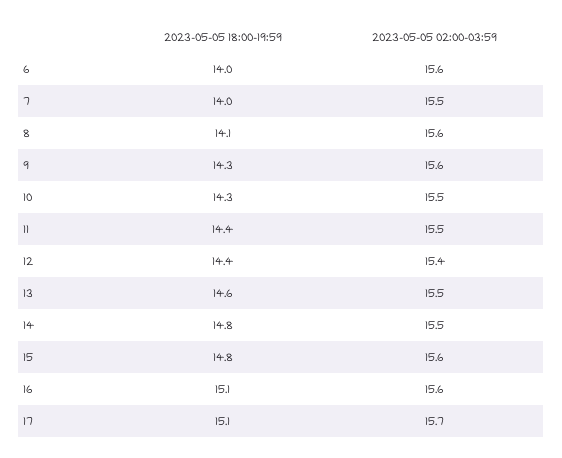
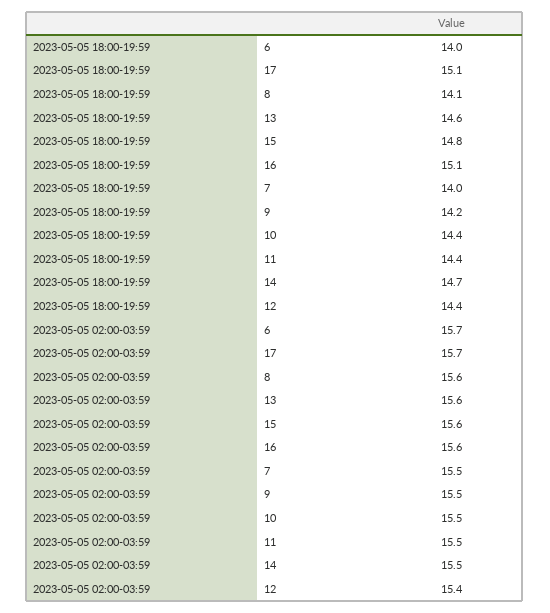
2023-05-05 02:00-03:59, 6: 15.6 -> 15.7
2023-05-05 18:00-19:59, 9: 14.3 -> 14.2
2023-05-05 02:00-03:59, 9: 15.6 -> 15.5
2023-05-05 18:00-19:59, 10: 14.3 -> 14.4
2023-05-05 02:00-03:59, 13: 15.5 -> 15.6
2023-05-05 18:00-19:59, 14: 14.8 -> 14.7

